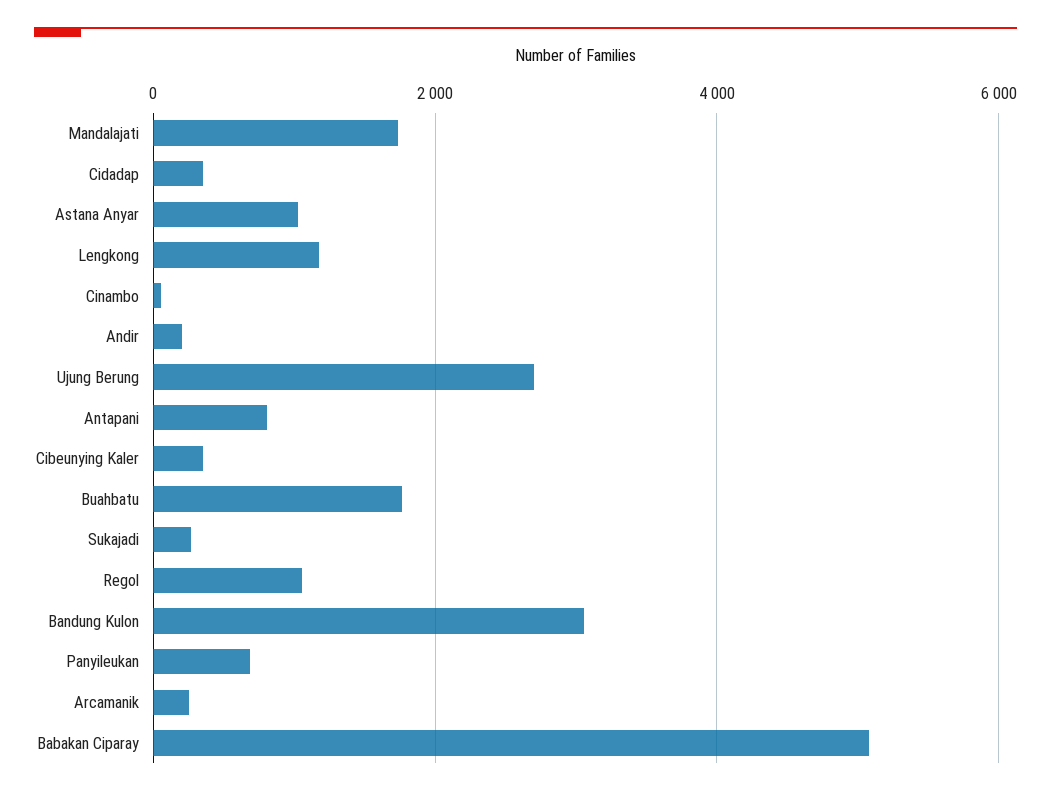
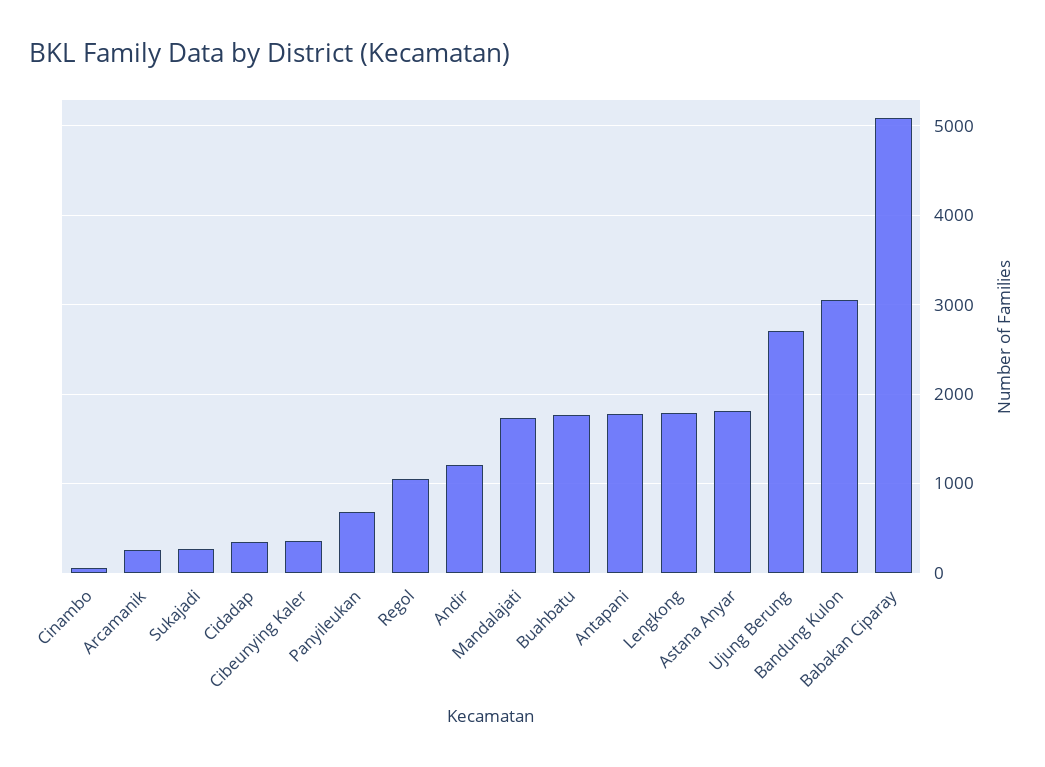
Astana Anyar: 1000 -> 1800
Lengkong: 1200 -> 1800
Andir: 200 -> 1200
Antapani: 800 -> 1800

